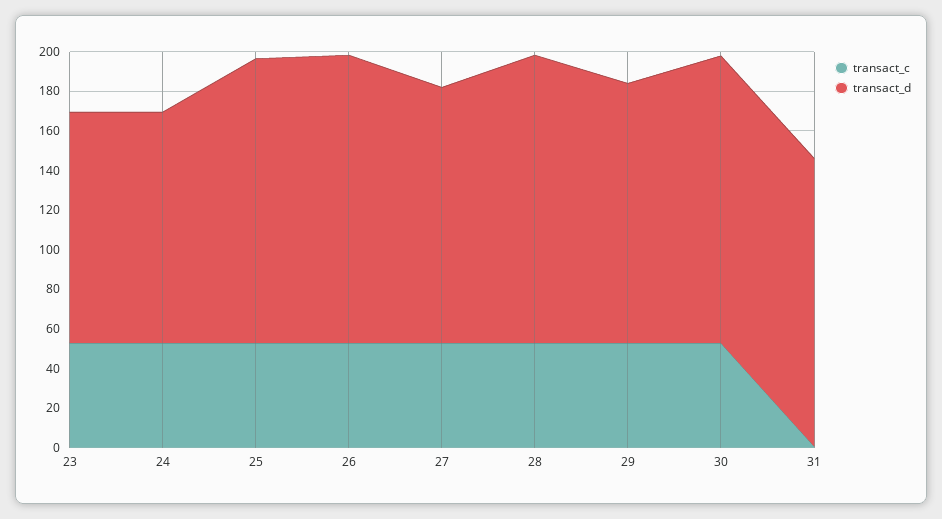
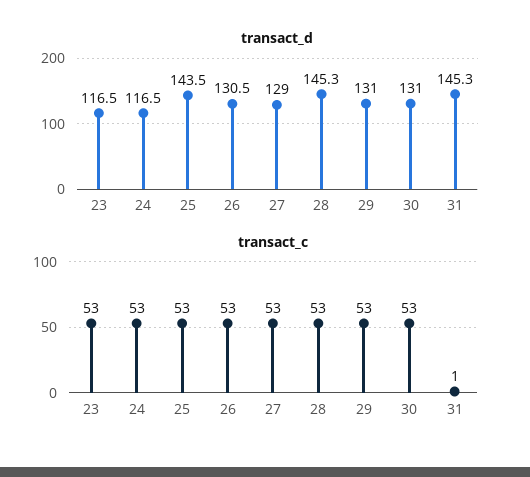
transact_d, 26: 145 -> 130.5
transact_d, 30: 145 -> 131

